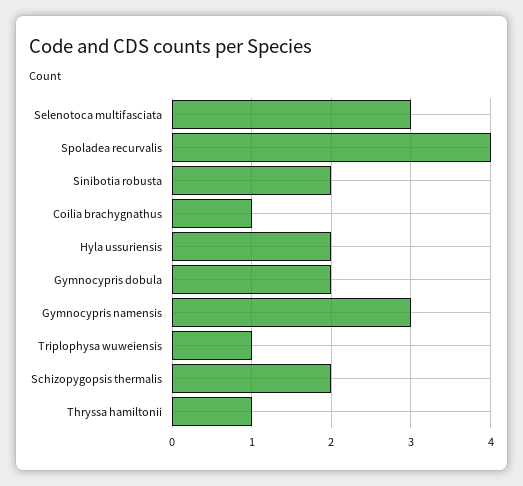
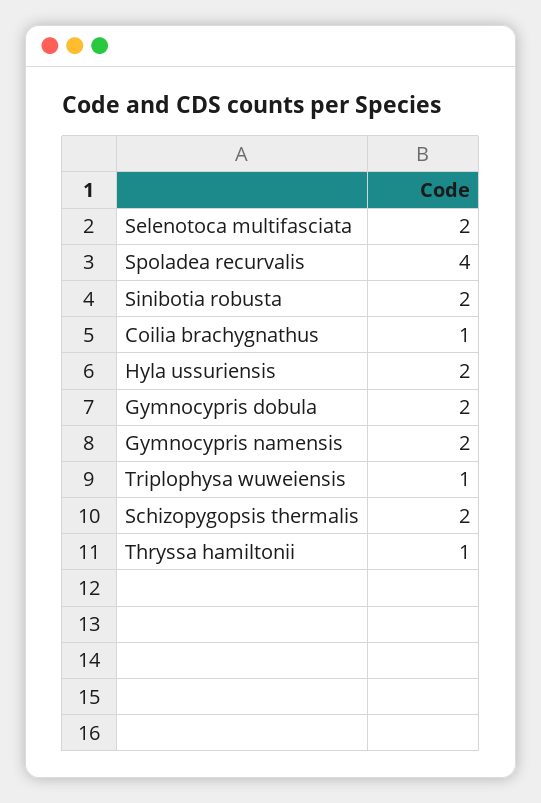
Selenotoca multifasciata: 3 -> 2
Gymnocypris namensis: 3 -> 2

